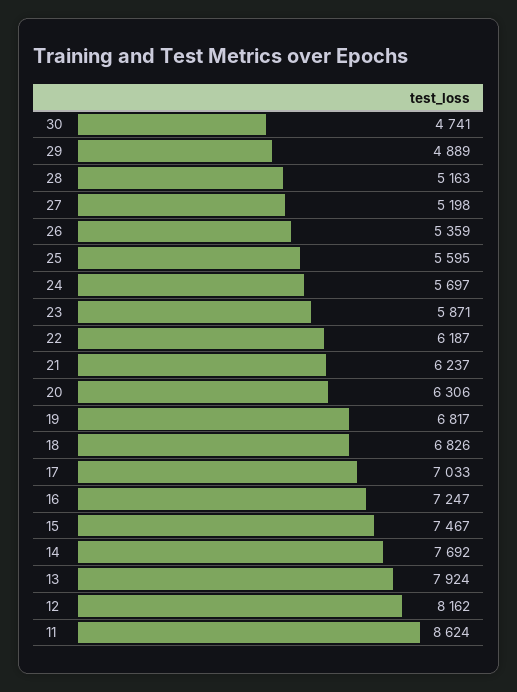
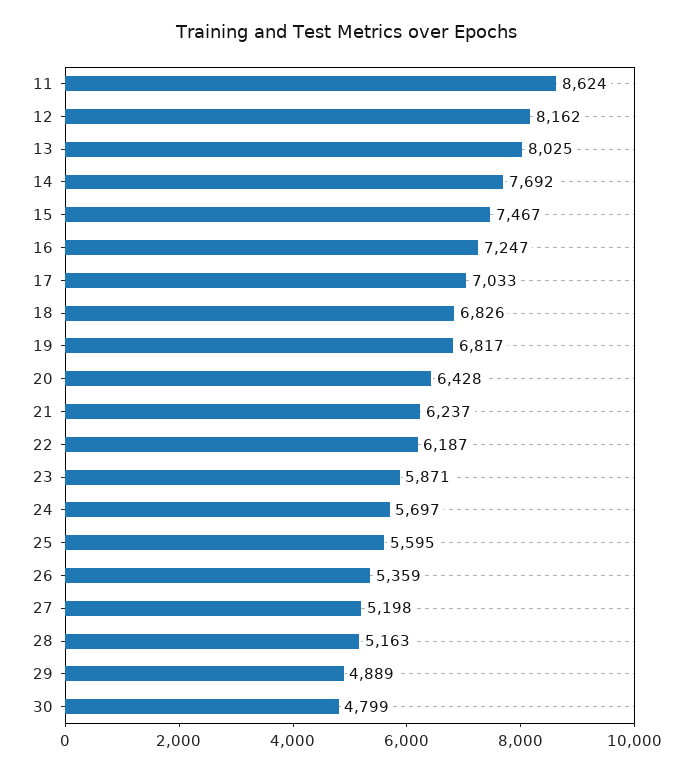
30: 4741 -> 4799
20: 6306 -> 6428
13: 7924 -> 8025

